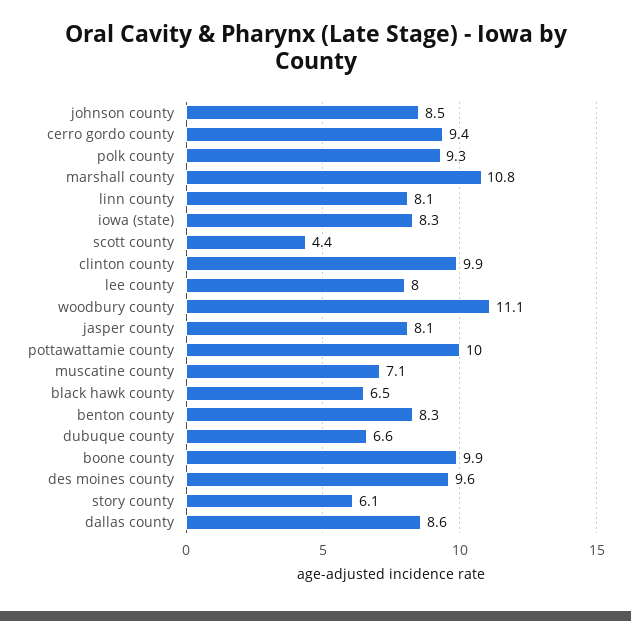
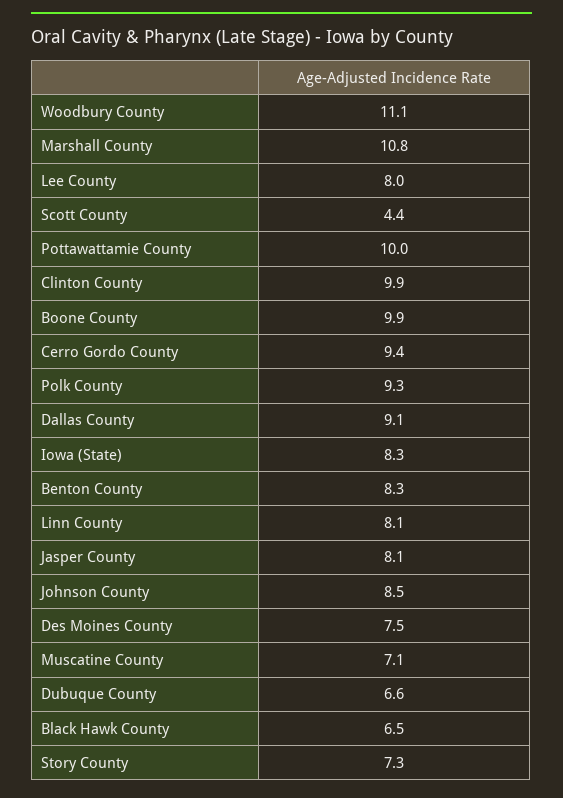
des moines county: 9.6 -> 7.5
story county: 6.1 -> 7.3
dallas county: 8.6 -> 9.1

